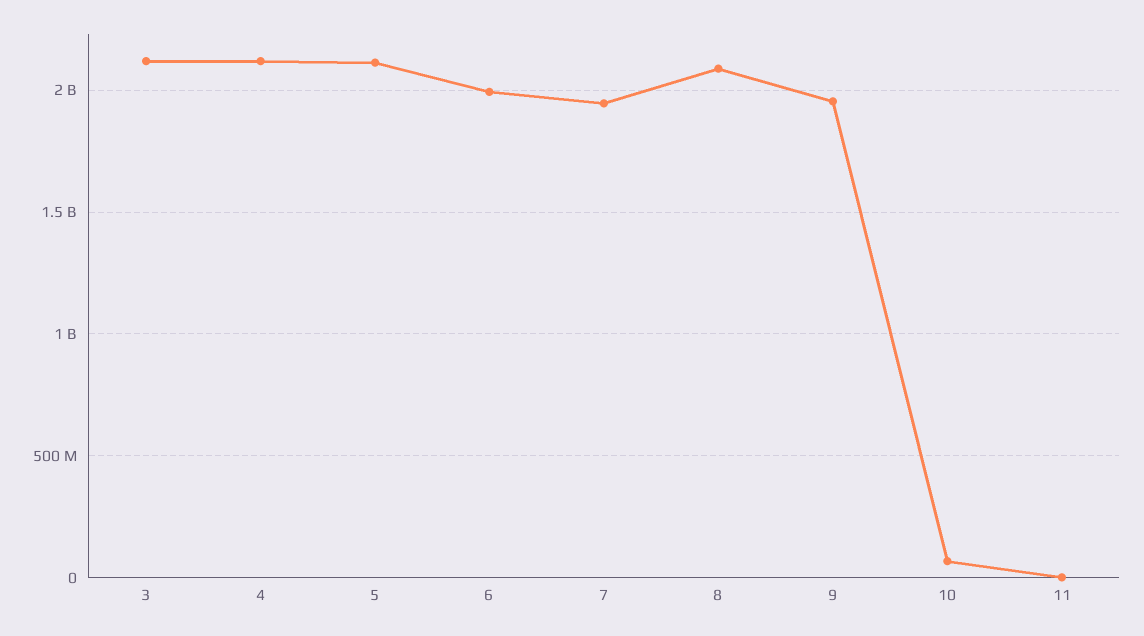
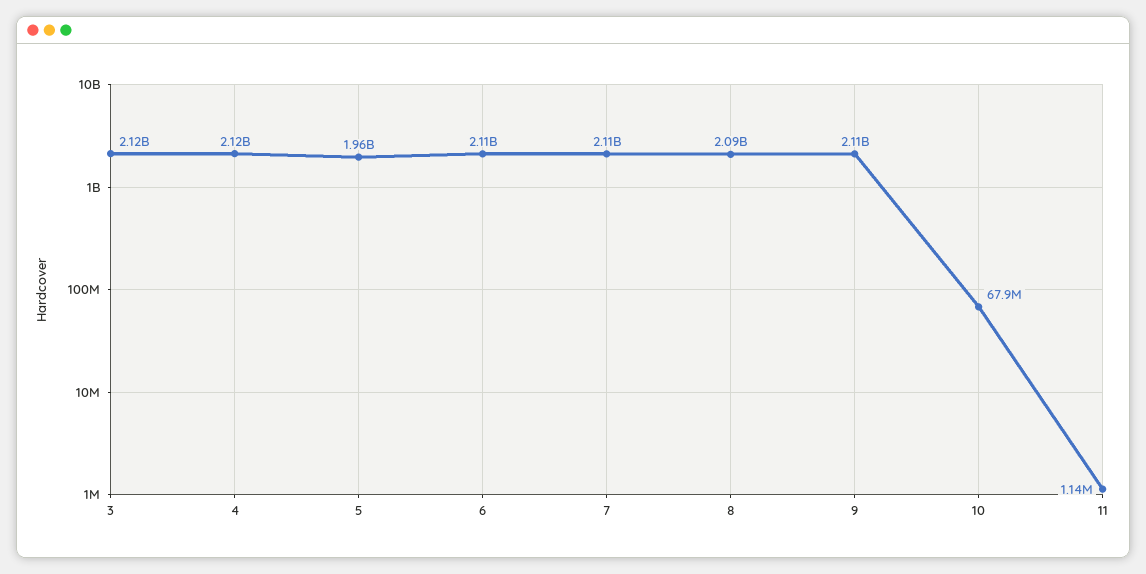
5: 2100000000 -> 1960000000
6: 2000000000 -> 2110000000
7: 1950000000 -> 2110000000
9: 1950000000 -> 2110000000

